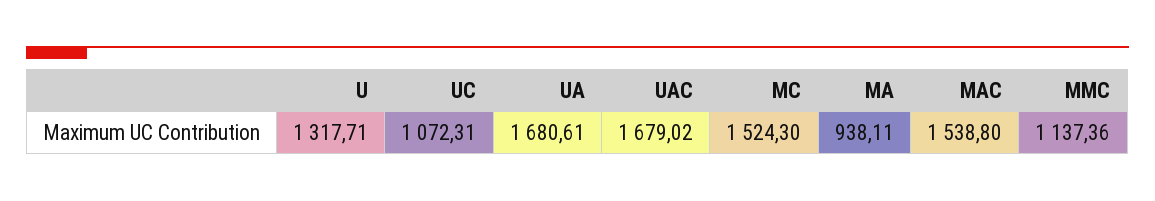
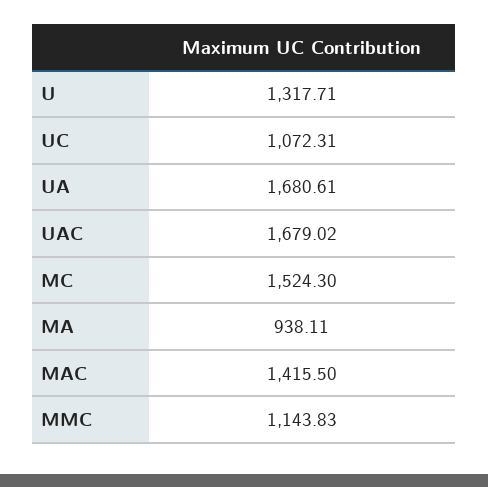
MAC: 1538.8 -> 1415.5
MMC: 1137.36 -> 1143.83

